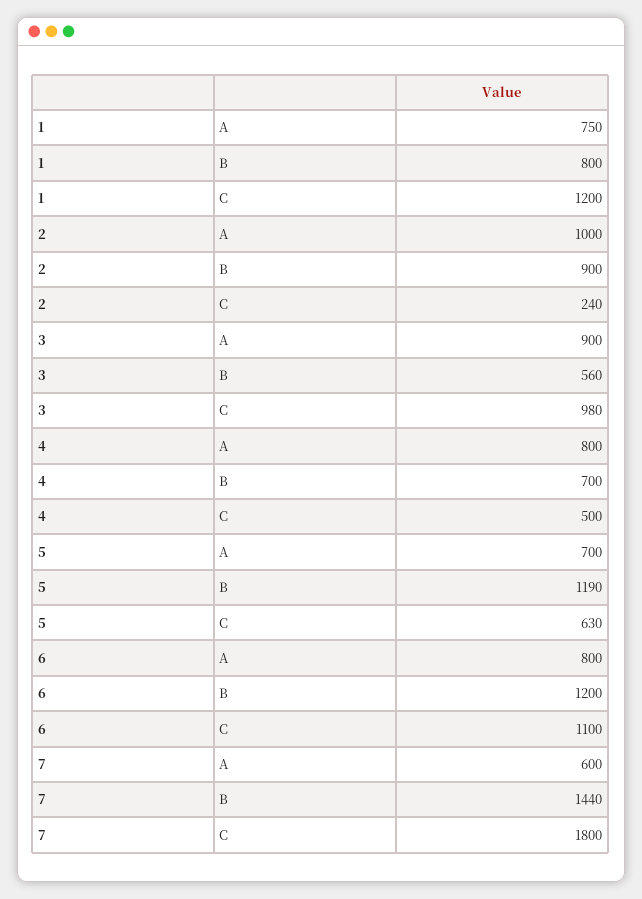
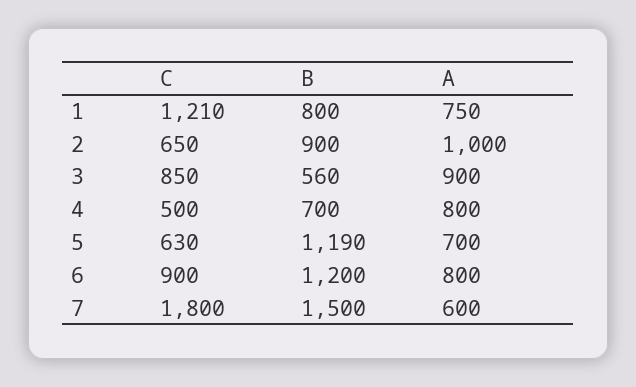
1, C: 1200 -> 1210
2, C: 240 -> 650
3, C: 980 -> 850
6, C: 1100 -> 900
7, B: 1440 -> 1500

